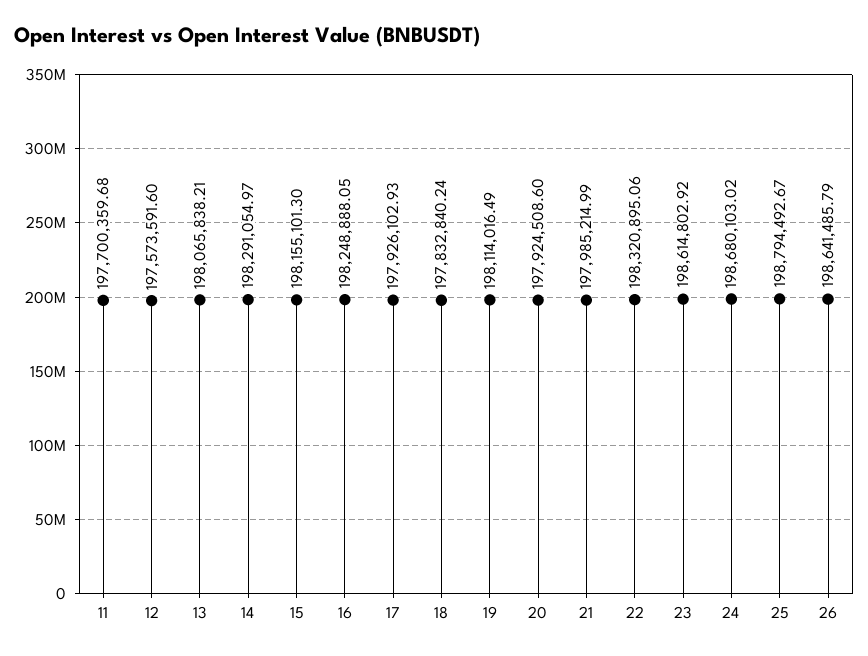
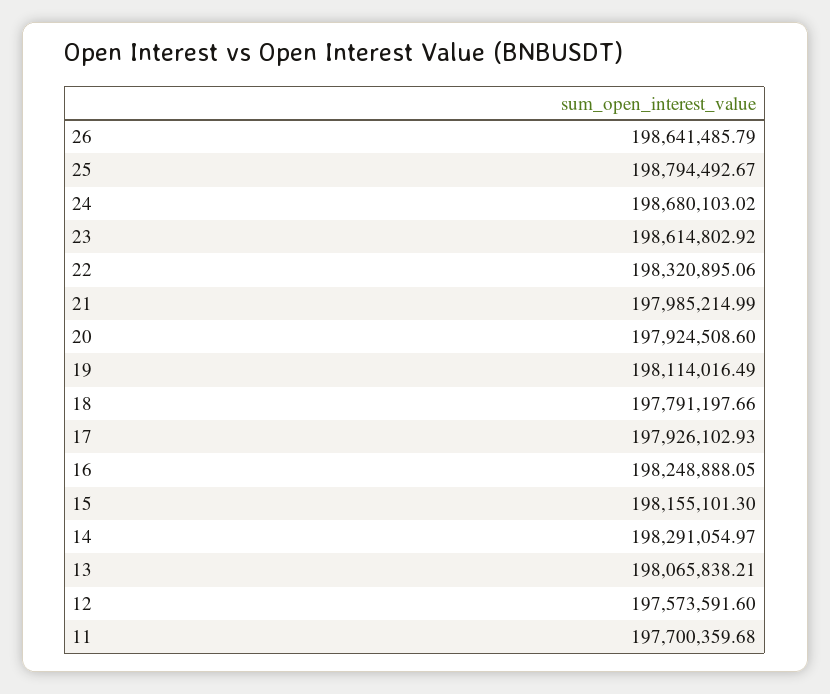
18: 197832840.24 -> 197791197.66

